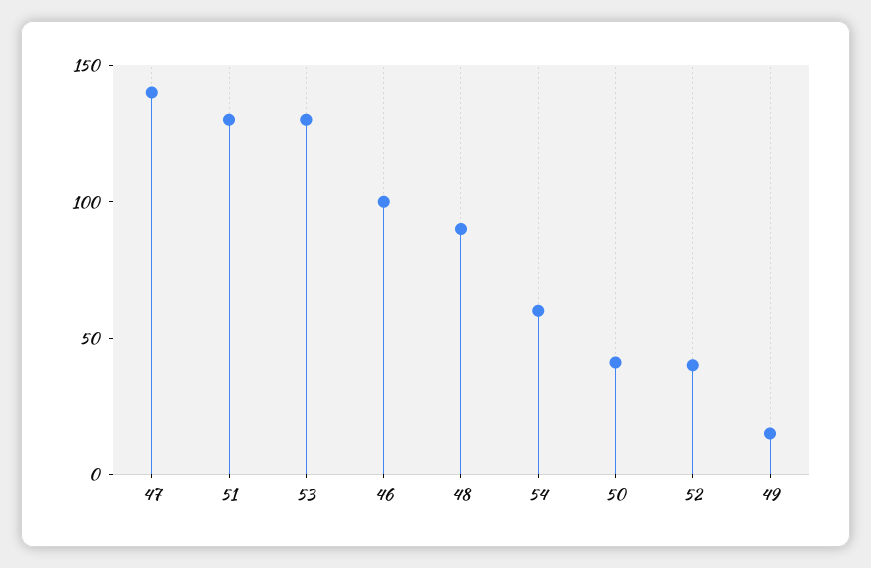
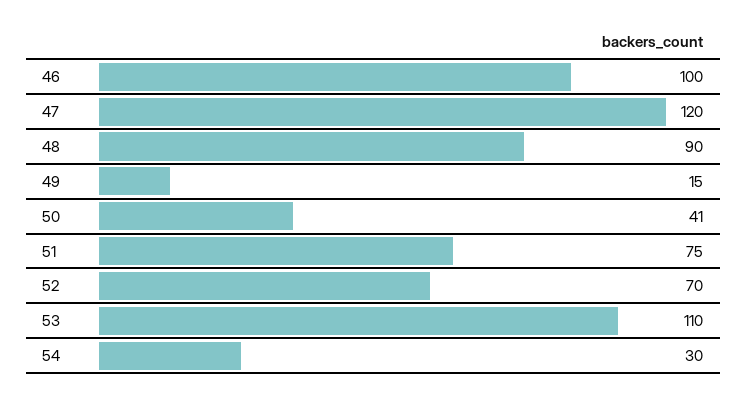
47: 140 -> 120
51: 130 -> 75
53: 130 -> 110
54: 60 -> 30
52: 40 -> 70

